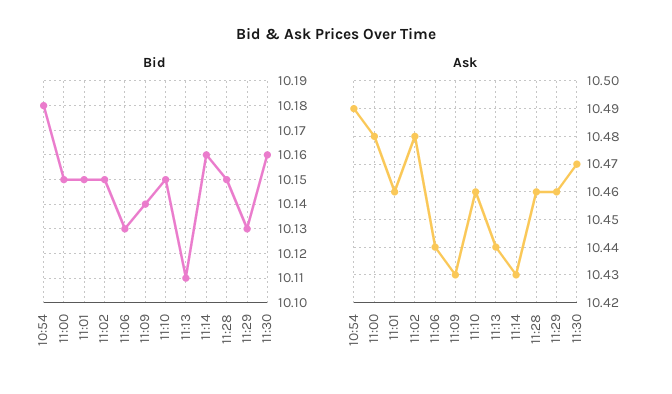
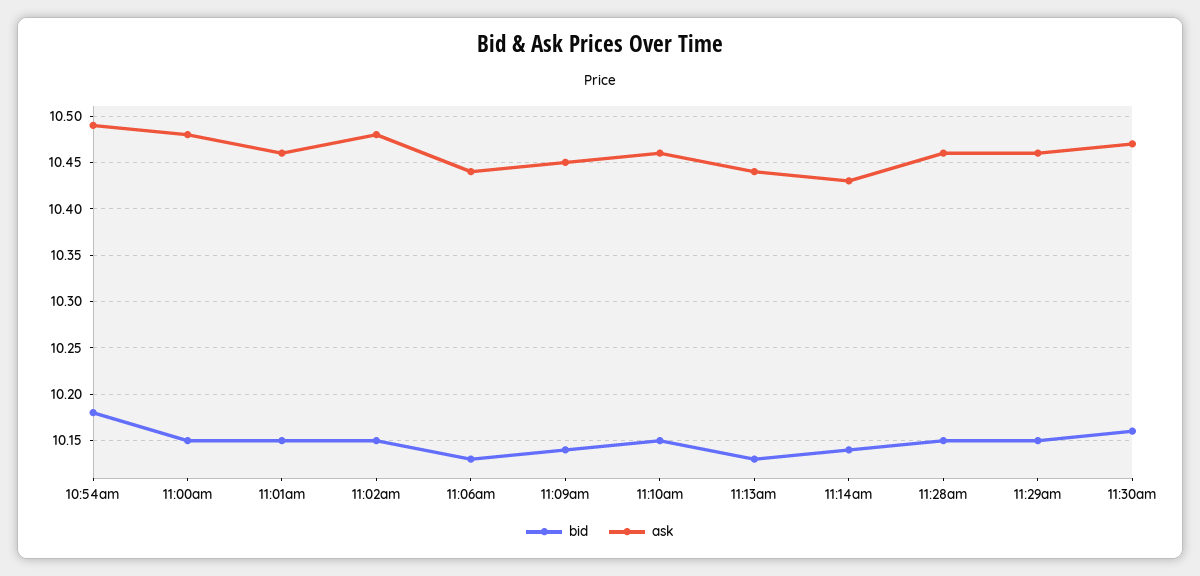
Bid, 11:13: 10.11 -> 10.13
Bid, 11:14: 10.16 -> 10.14
Bid, 11:29: 10.13 -> 10.15
Ask, 11:09: 10.43 -> 10.45

